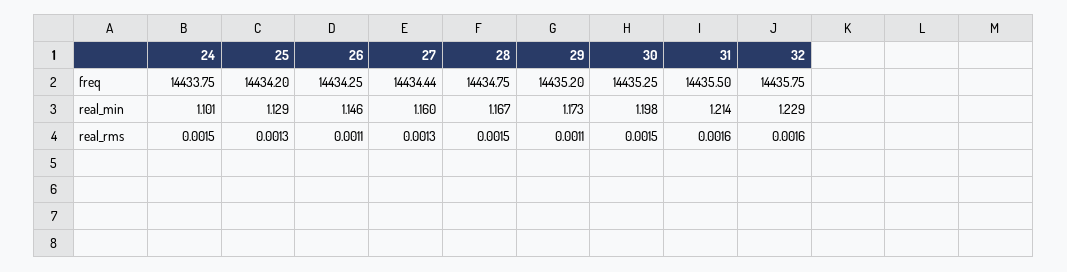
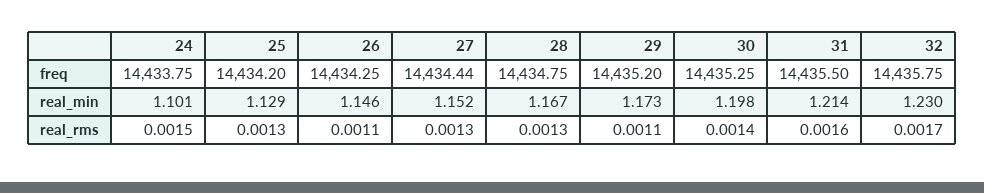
27, real_min: 1.16 -> 1.152
32, real_min: 1.229 -> 1.23
28, real_rms: 0.0015 -> 0.0013
30, real_rms: 0.0015 -> 0.0014
32, real_rms: 0.0016 -> 0.0017

